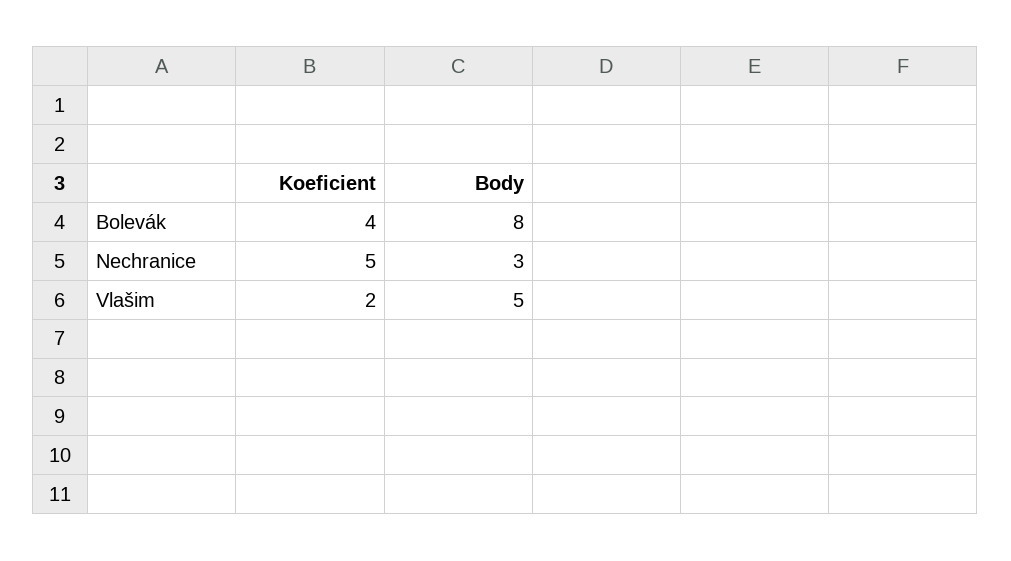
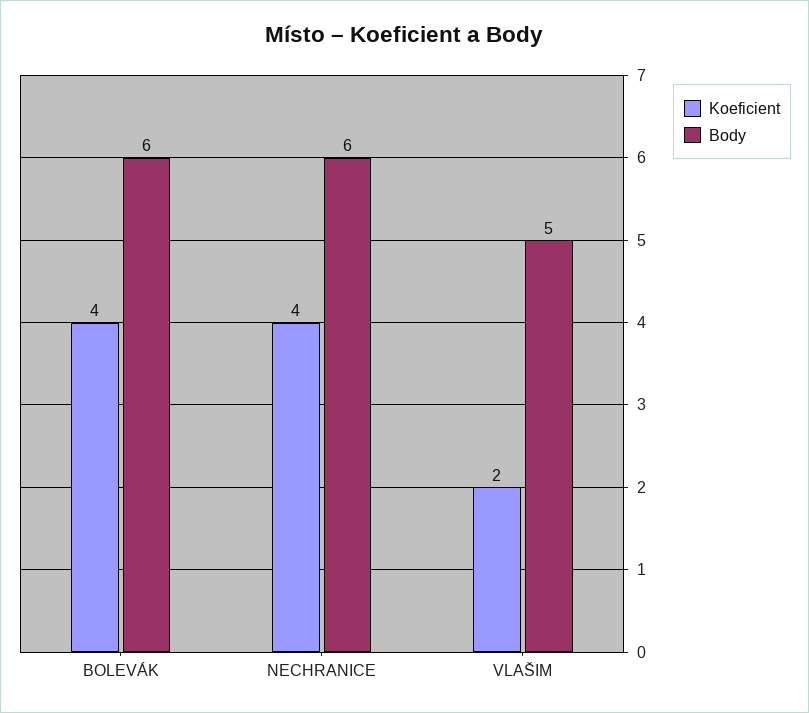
Body, Bolevák: 8 -> 6
Koeficient, Nechranice: 5 -> 4
Body, Nechranice: 3 -> 6

